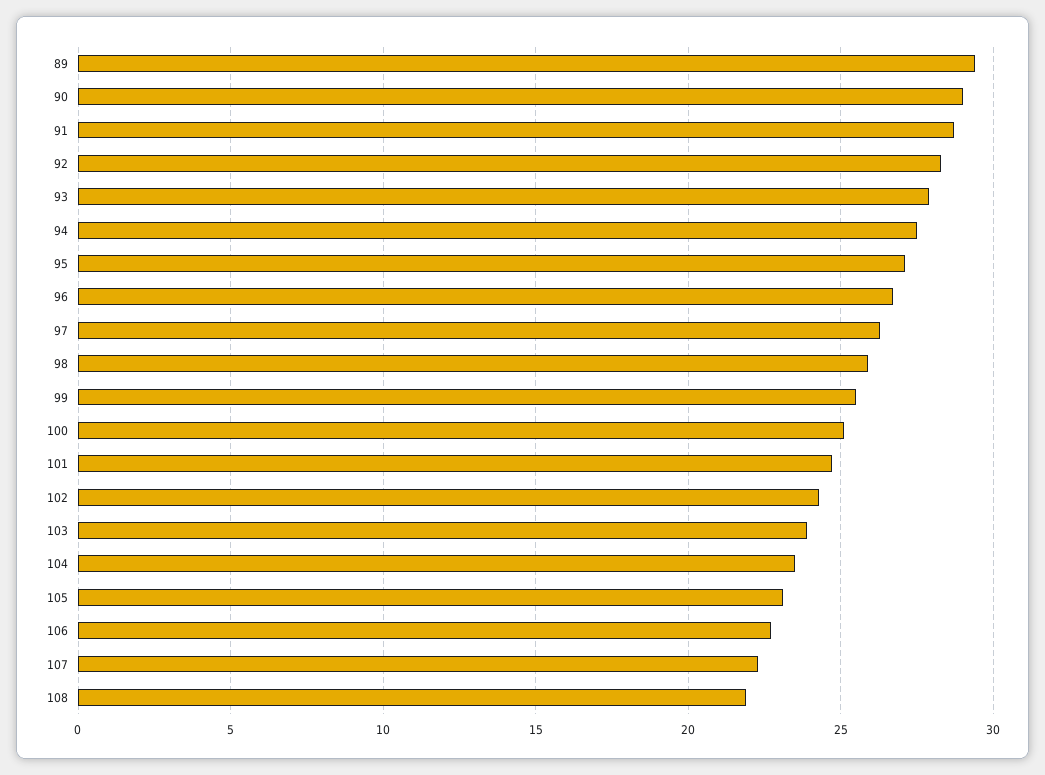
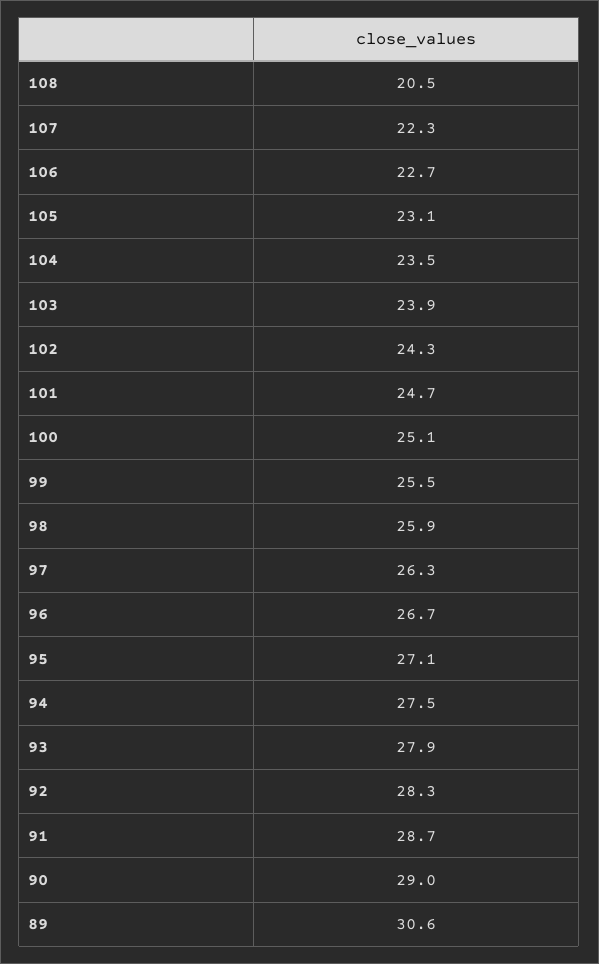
89: 29.5 -> 30.6
108: 22 -> 20.5

